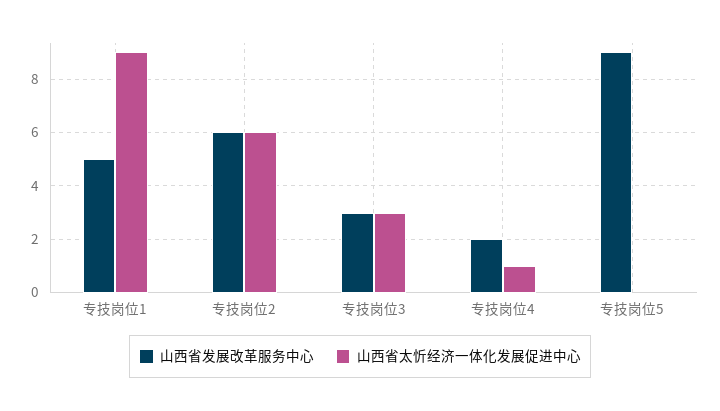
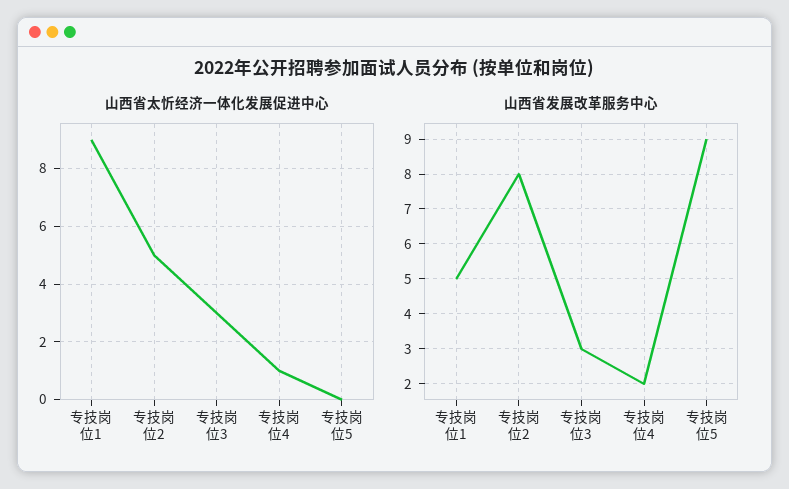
山西省发展改革服务中心, 专技岗位2: 6 -> 8
山西省太忻经济一体化发展促进中心, 专技岗位2: 6 -> 5

